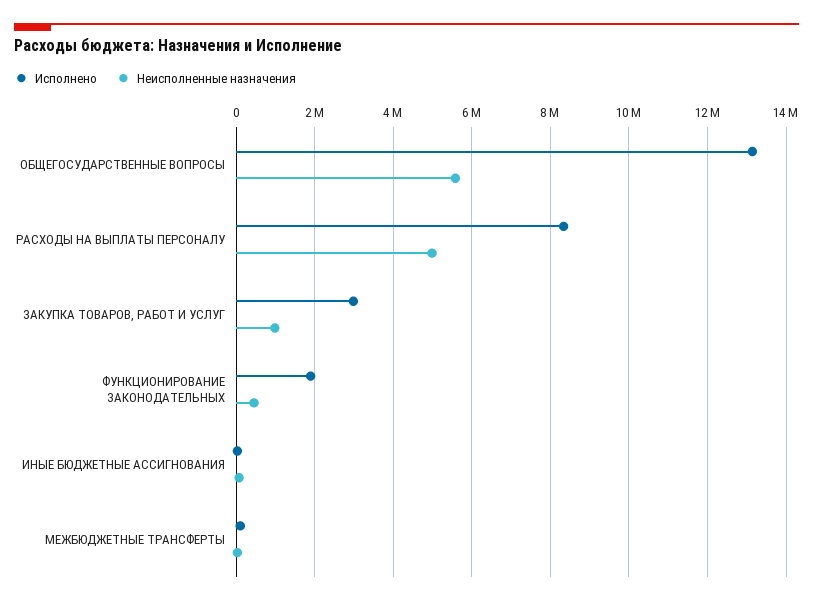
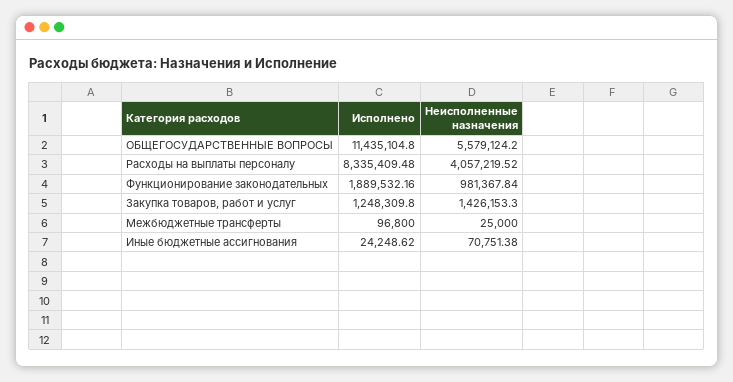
Исполнено, ОБЩЕГОСУДАРСТВЕННЫЕ ВОПРОСЫ: 13200000 -> 11435104.8
Неисполненные назначения, РАСХОДЫ НА ВЫПЛАТЫ ПЕРСОНАЛУ: 5000000 -> 4057219.52
Исполнено, ЗАКУПКА ТОВАРОВ, РАБОТ И УСЛУГ: 3000000 -> 1248309.8
Неисполненные назначения, ЗАКУПКА ТОВАРОВ, РАБОТ И УСЛУГ: 1000000 -> 1426153.3
Неисполненные назначения, ФУНКЦИОНИРОВАНИЕ ЗАКОНОДАТЕЛЬНЫХ: 400000 -> 981367.84

